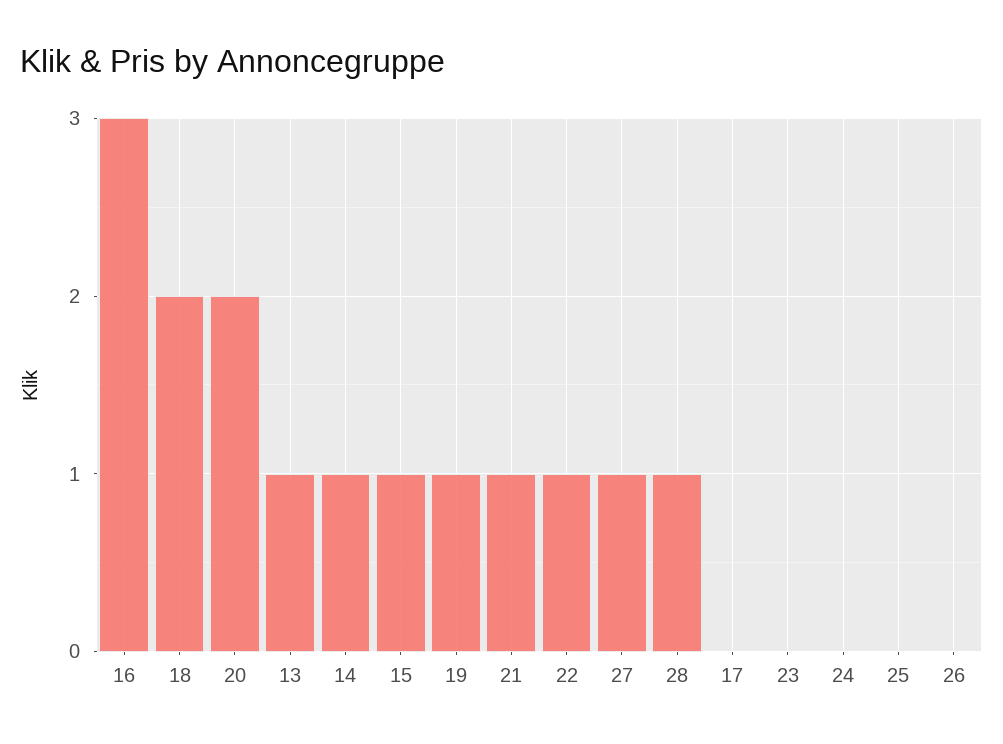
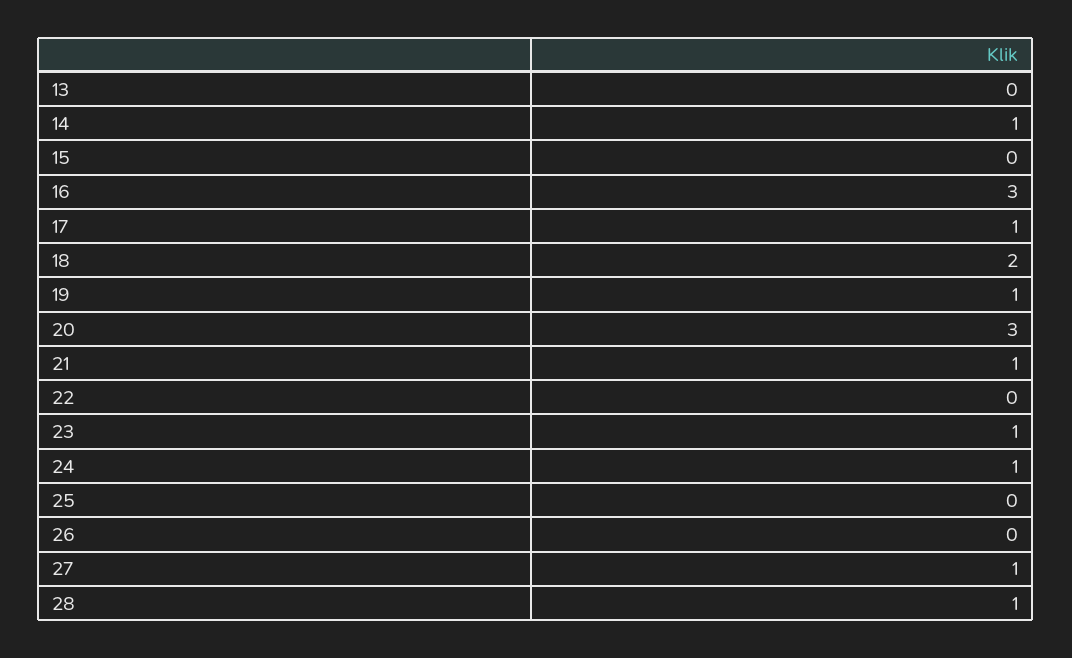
20: 2 -> 3
13: 1 -> 0
15: 1 -> 0
22: 1 -> 0
17: 0 -> 1
23: 0 -> 1
24: 0 -> 1

